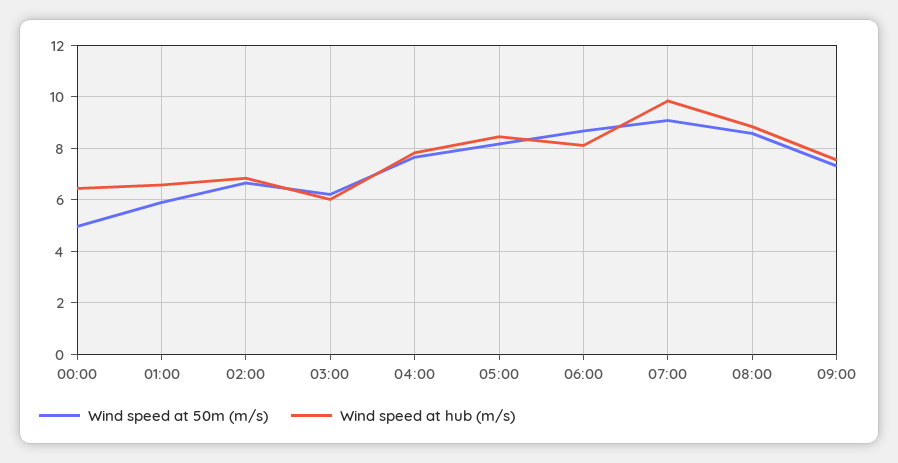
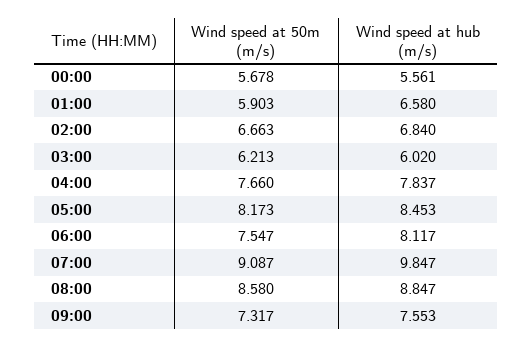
Wind speed at 50m (m/s), 00:00: 5 -> 5.678
Wind speed at hub (m/s), 00:00: 6.5 -> 5.561
Wind speed at 50m (m/s), 06:00: 8.75 -> 7.547

